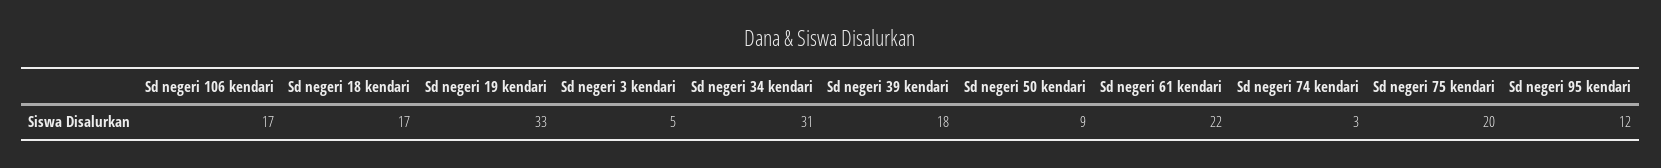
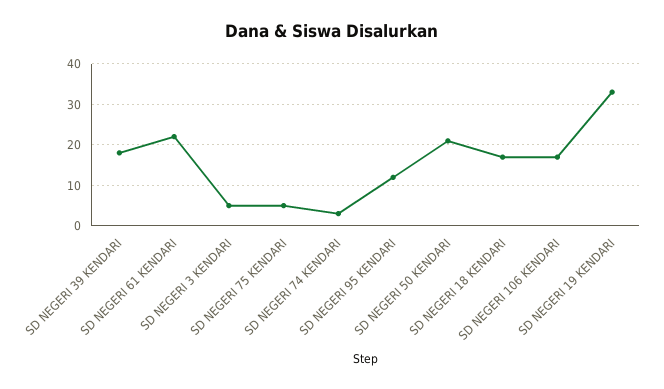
Sd negeri 34 kendari: 31 -> none
Sd negeri 50 kendari: 9 -> 20
Sd negeri 75 kendari: 20 -> 5

